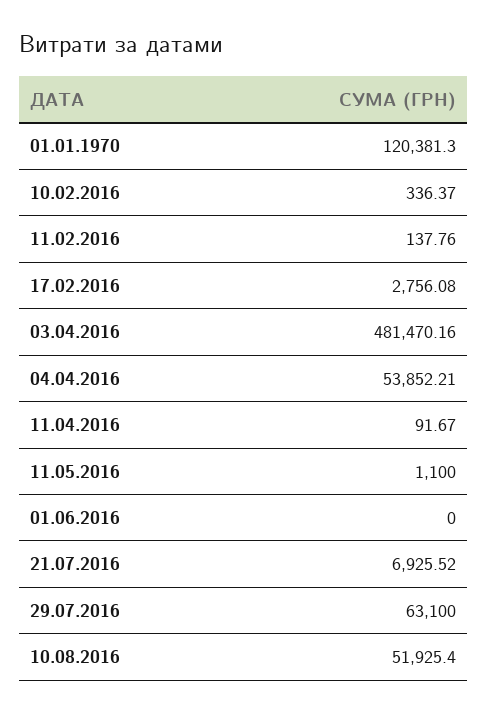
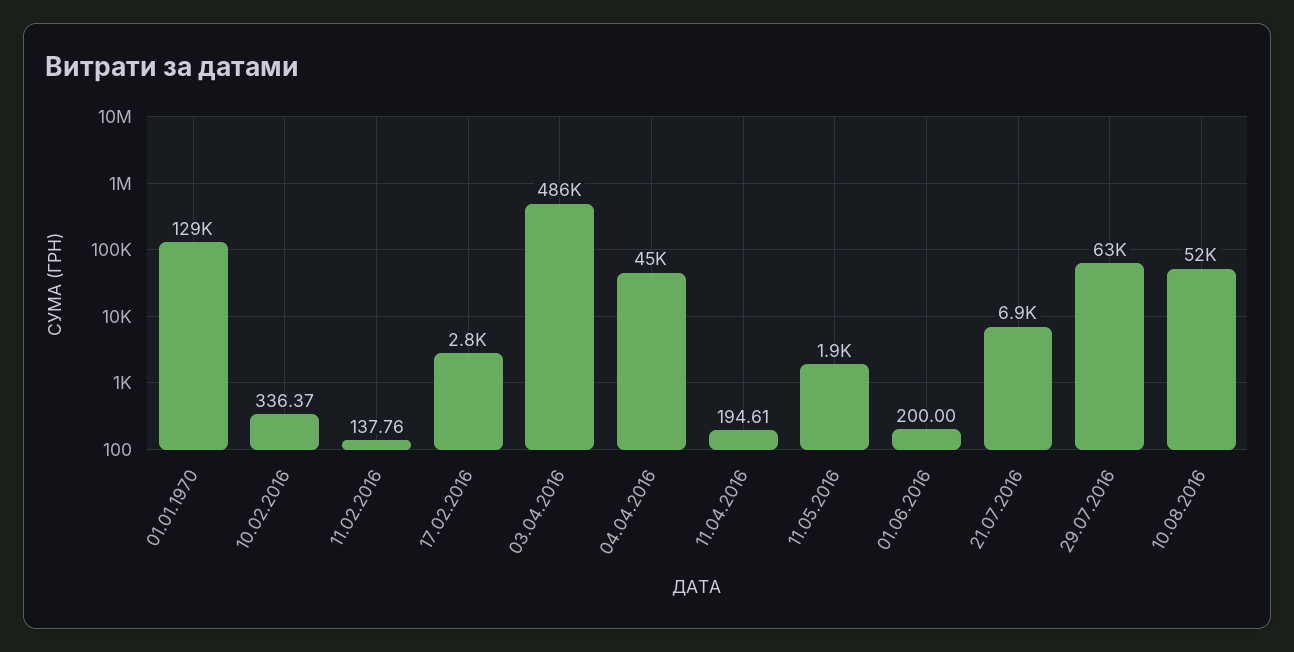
01.01.1970: 120381.3 -> 129000
03.04.2016: 481470.16 -> 486000
04.04.2016: 53852.21 -> 45000
11.04.2016: 91.67 -> 194.61
11.05.2016: 1100 -> 1900
01.06.2016: 0 -> 200

